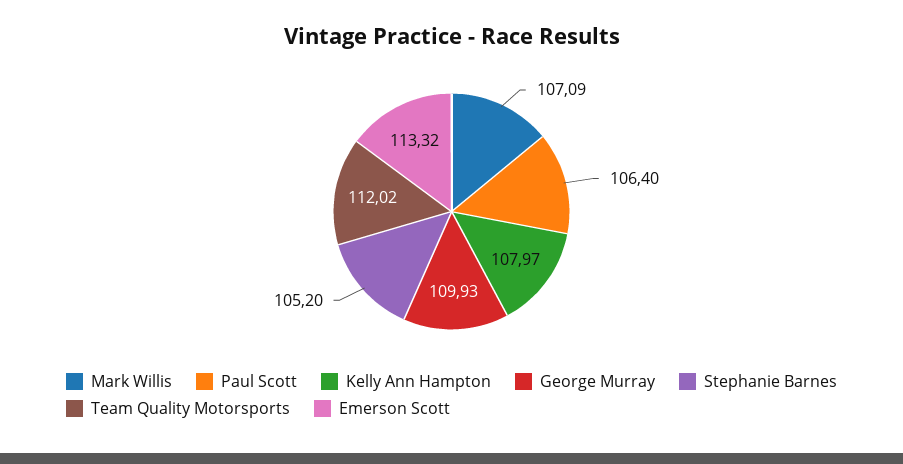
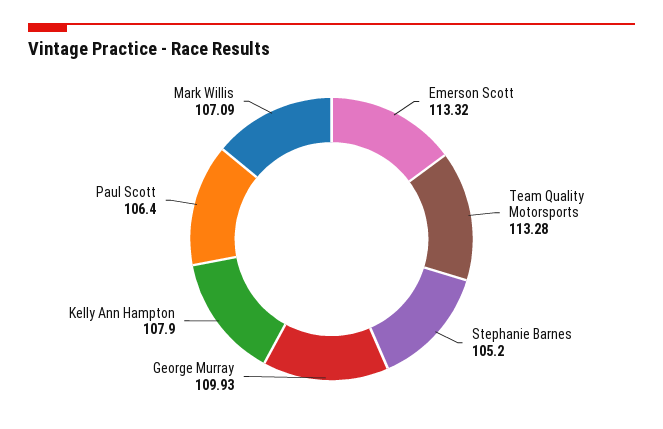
Kelly Ann Hampton: 107.97 -> 107.9
Team Quality Motorsports: 112.02 -> 113.28

